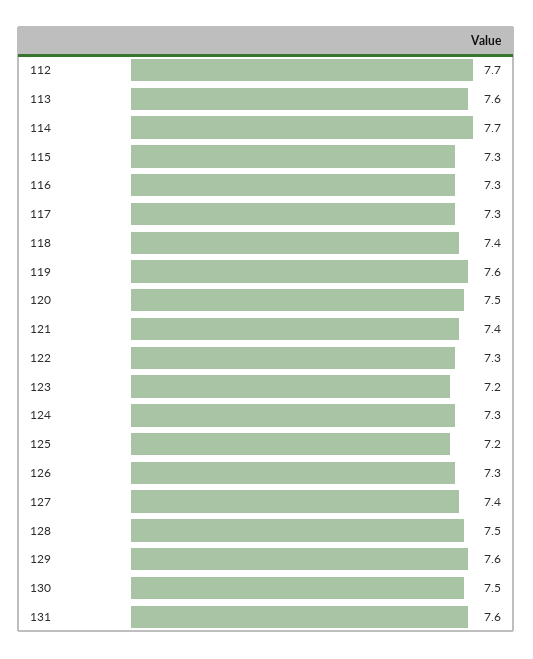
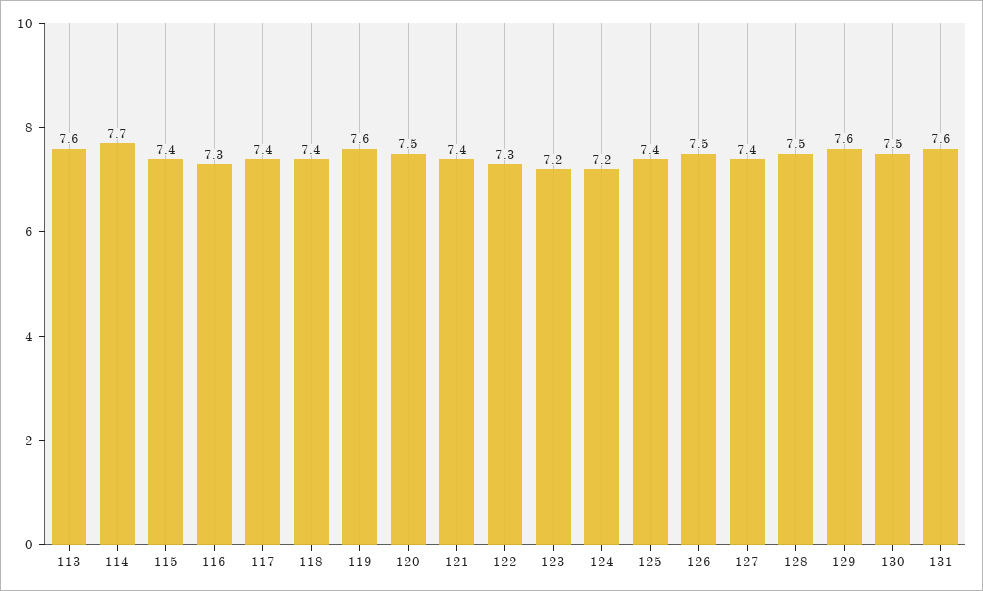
112: 7.7 -> none
115: 7.3 -> 7.4
117: 7.3 -> 7.4
124: 7.3 -> 7.2
125: 7.2 -> 7.4
126: 7.3 -> 7.5

